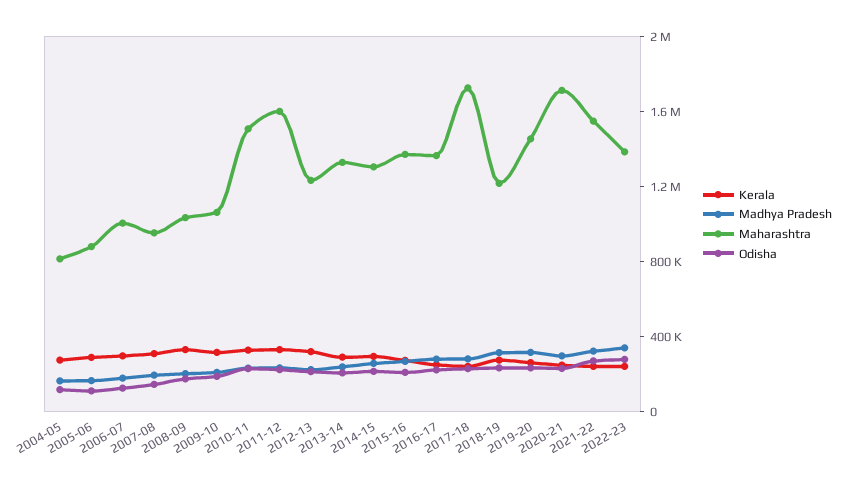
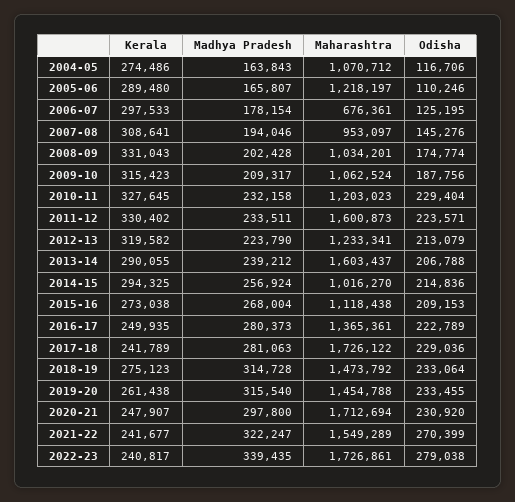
Maharashtra, 2004-05: 800000 -> 1070712
Maharashtra, 2005-06: 900000 -> 1218197
Maharashtra, 2006-07: 1000000 -> 676361
Maharashtra, 2010-11: 1500000 -> 1203023
Maharashtra, 2013-14: 1300000 -> 1603437
Maharashtra, 2014-15: 1300000 -> 1016270
Maharashtra, 2015-16: 1400000 -> 1118438
Maharashtra, 2018-19: 1200000 -> 1473792
Maharashtra, 2022-23: 1400000 -> 1726861

